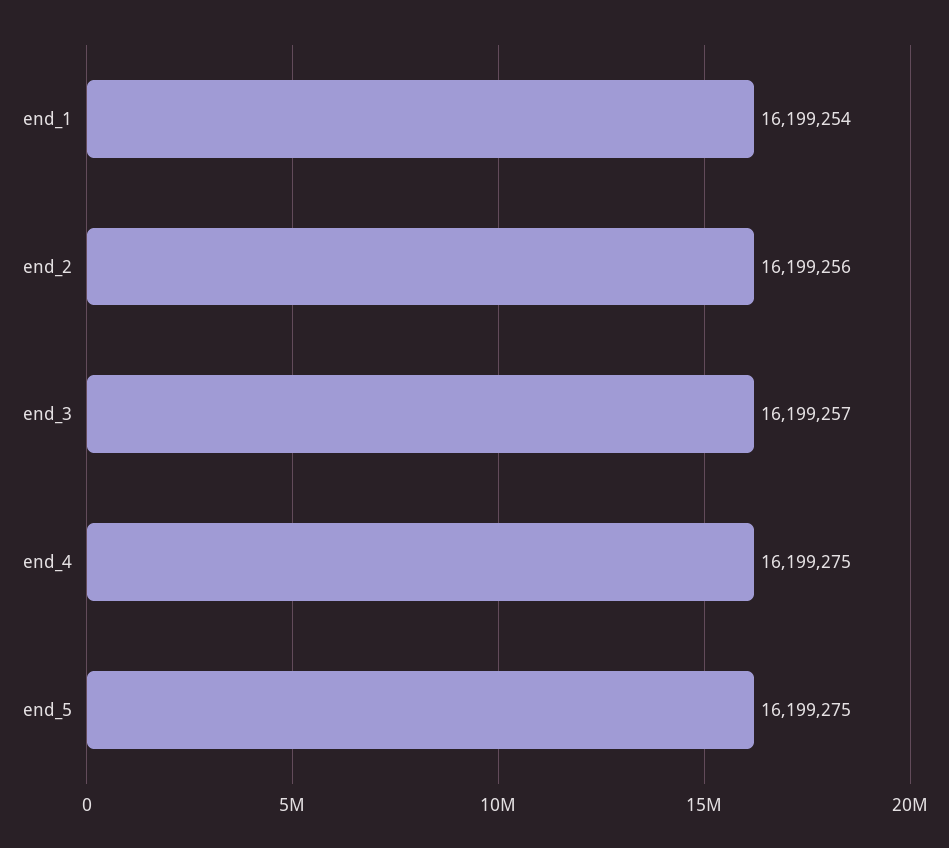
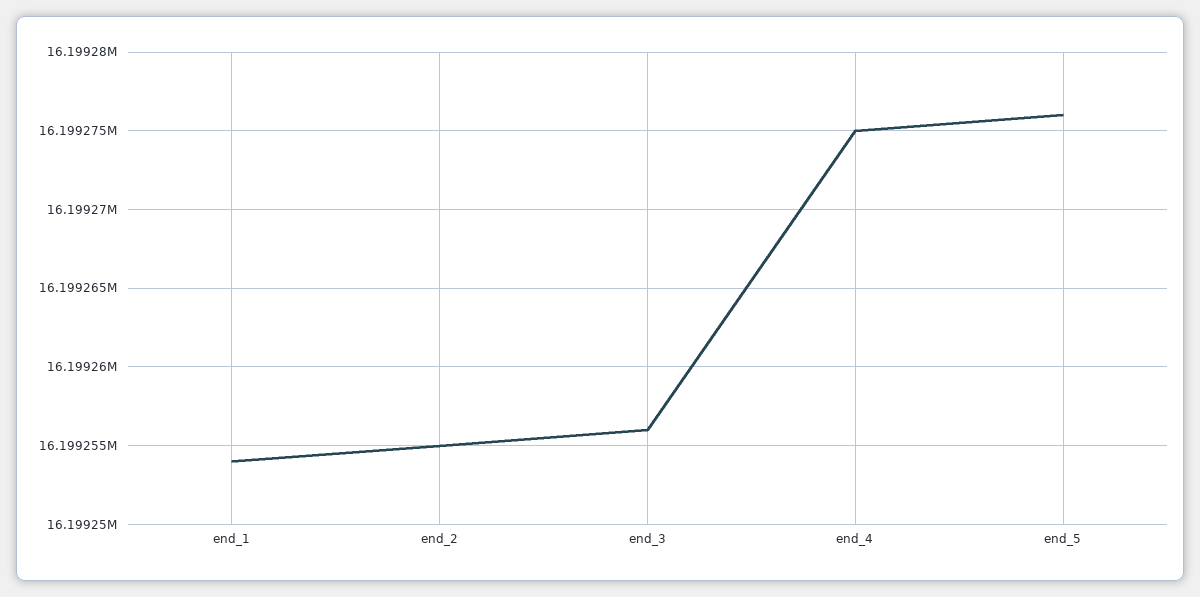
end_2: 16199256 -> 16199255
end_3: 16199257 -> 16199256
end_5: 16199275 -> 16199276

